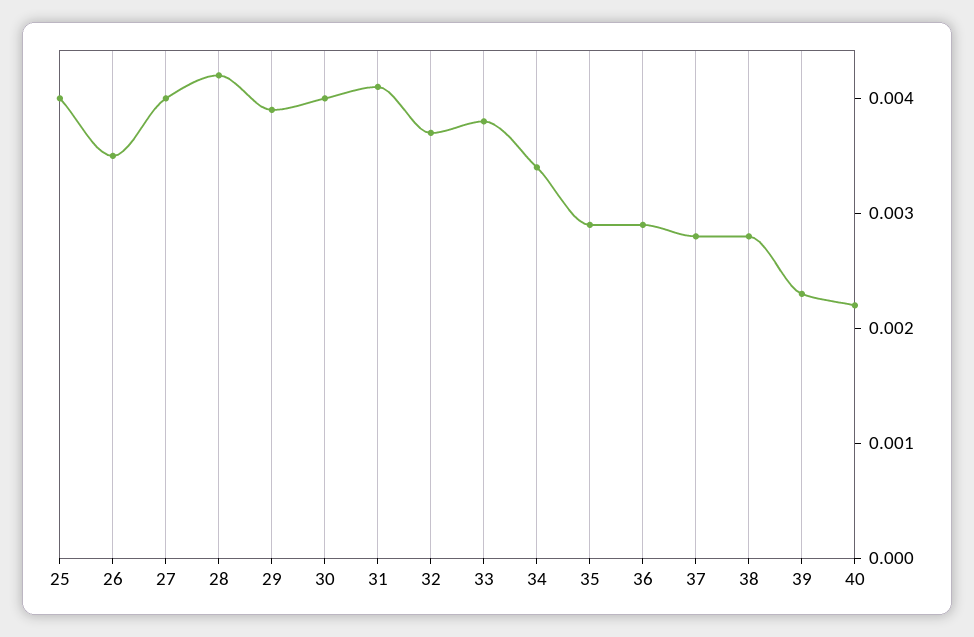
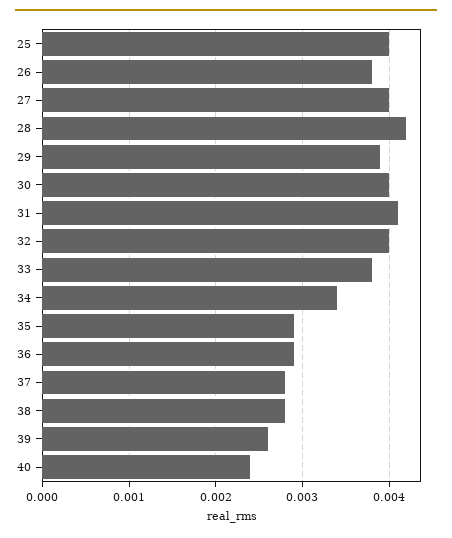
26: 0.0035 -> 0.0038
32: 0.0037 -> 0.004
39: 0.0023 -> 0.0026
40: 0.0022 -> 0.0024

